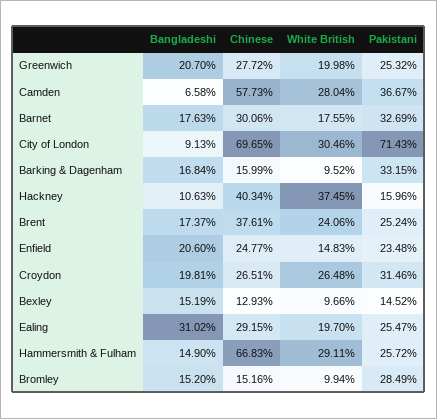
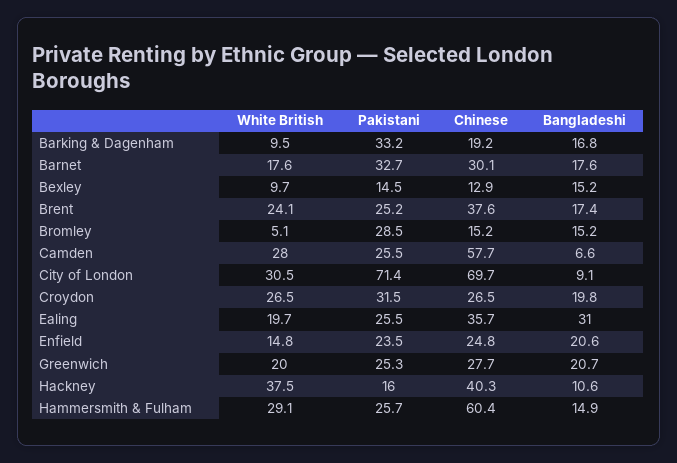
Pakistani, Camden: 36.67 -> 25.5
Chinese, Barking & Dagenham: 15.99 -> 19.2
Chinese, Ealing: 29.15 -> 35.7
Chinese, Hammersmith & Fulham: 66.83 -> 60.4
White British, Bromley: 9.94 -> 5.1

